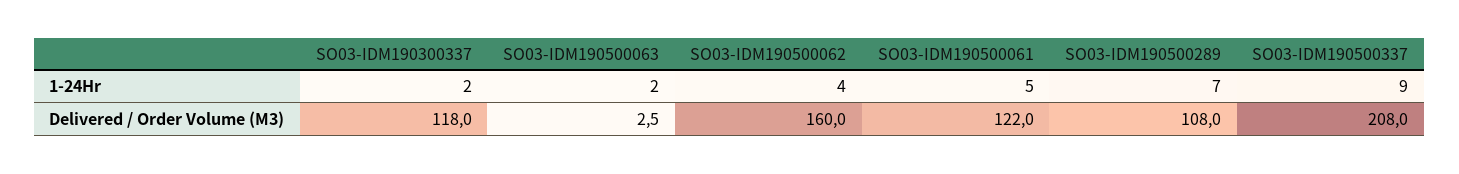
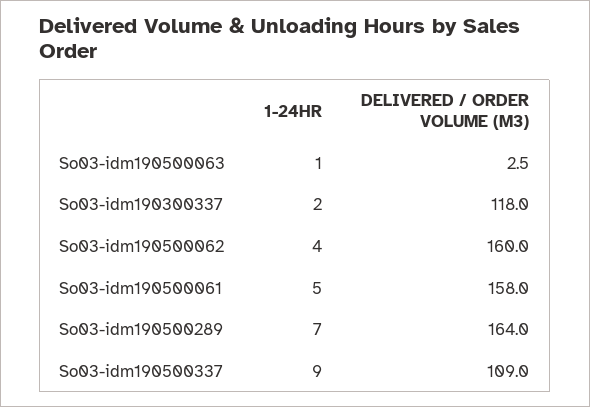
SO03-IDM190500063, 1-24Hr: 2 -> 1
SO03-IDM190500061, Delivered / Order Volume (M3): 122 -> 158
SO03-IDM190500289, Delivered / Order Volume (M3): 108 -> 164
SO03-IDM190500337, Delivered / Order Volume (M3): 208 -> 109

